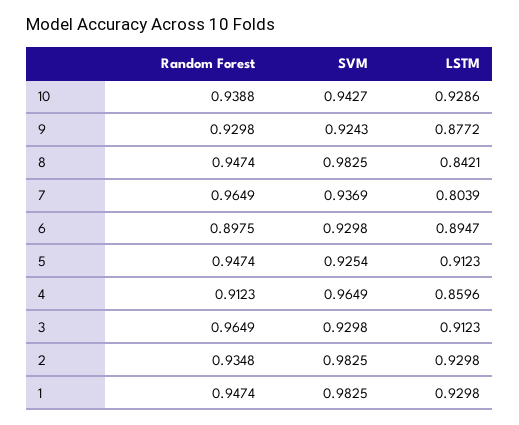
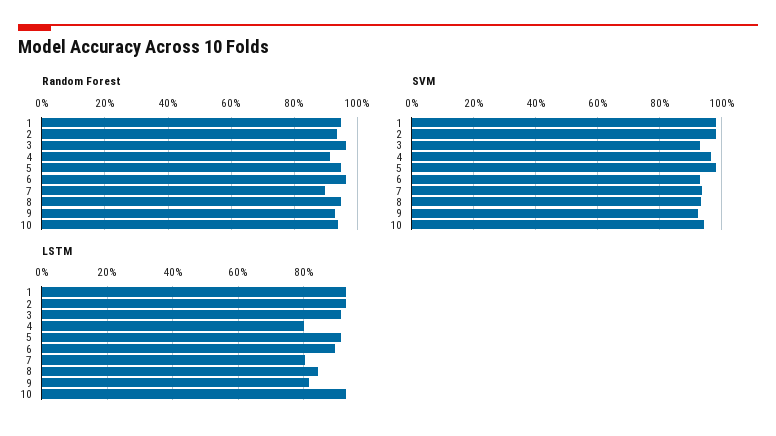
LSTM, 9: 0.8772 -> 0.82
SVM, 8: 0.9825 -> 0.94
Random Forest, 7: 0.9649 -> 0.9
Random Forest, 6: 0.8975 -> 0.96
SVM, 5: 0.9254 -> 0.98
LSTM, 4: 0.8596 -> 0.8

